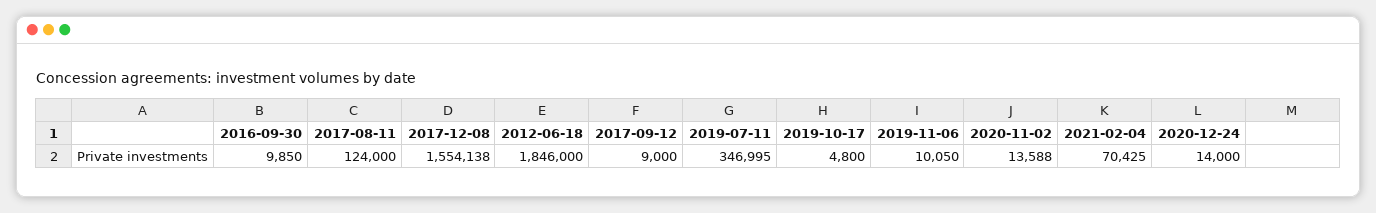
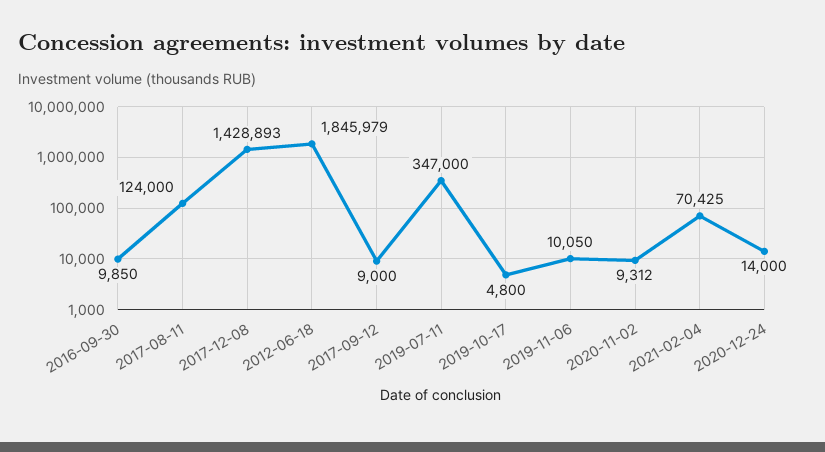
2017-12-08: 1554138 -> 1428893
2012-06-18: 1846000 -> 1845979
2019-07-11: 346995 -> 347000
2020-11-02: 13588 -> 9312

